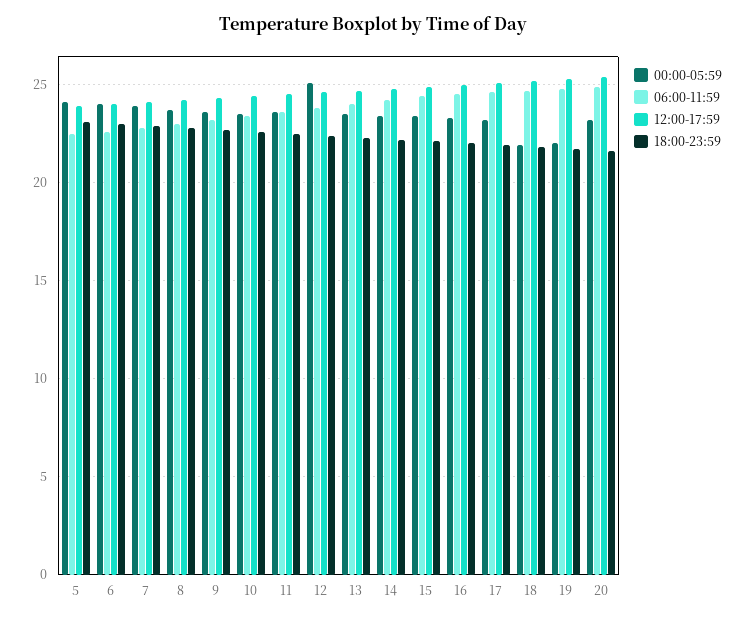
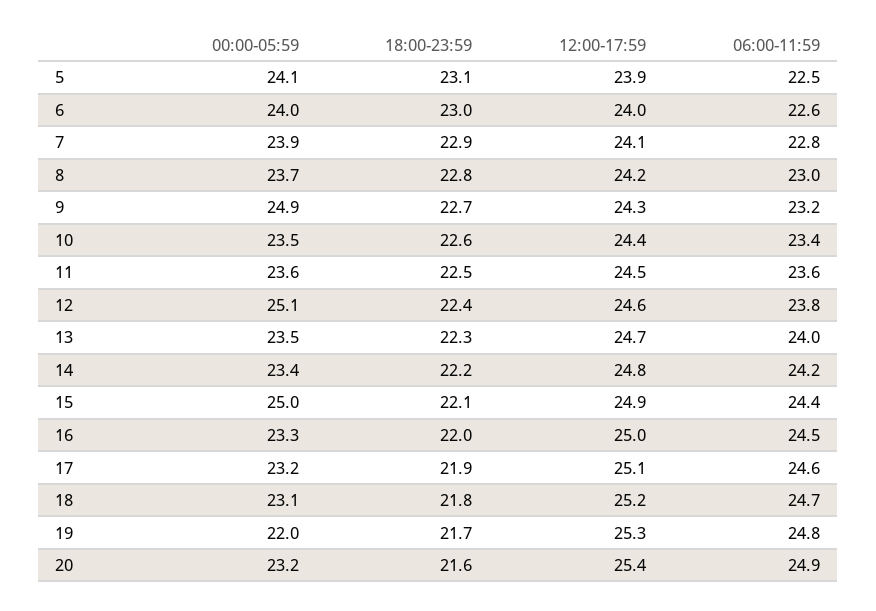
00:00-05:59, 9: 23.5 -> 24.9
00:00-05:59, 15: 23.5 -> 25
00:00-05:59, 18: 22 -> 23.1

